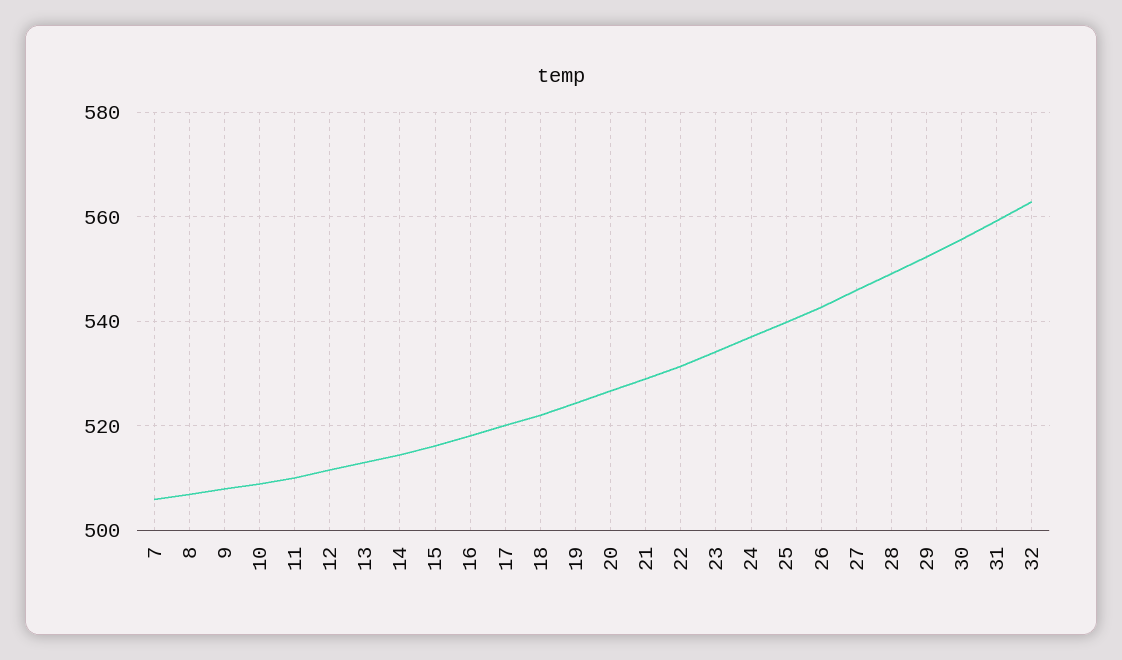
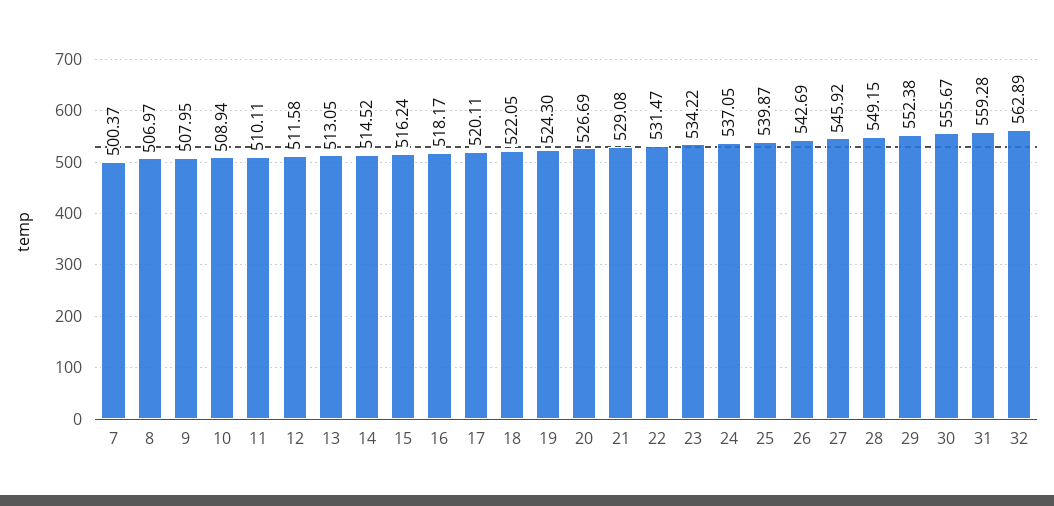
7: 506 -> 500.37

